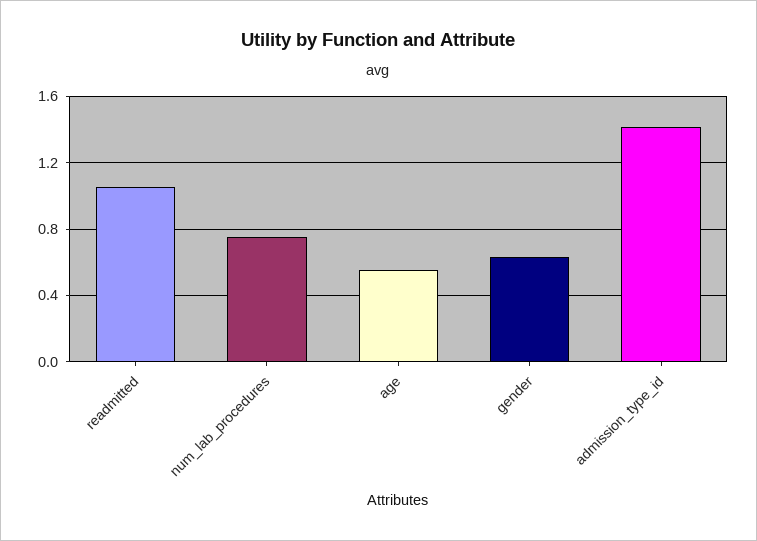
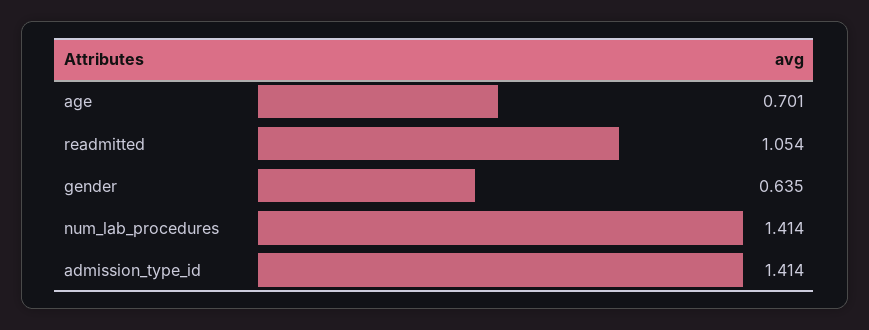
num_lab_procedures: 0.75 -> 1.414
age: 0.55 -> 0.701

